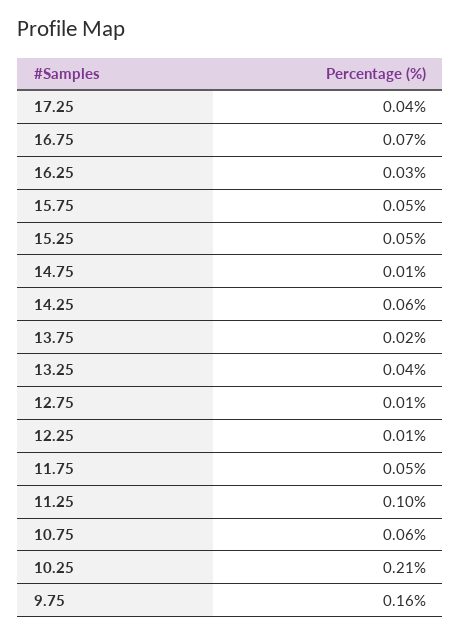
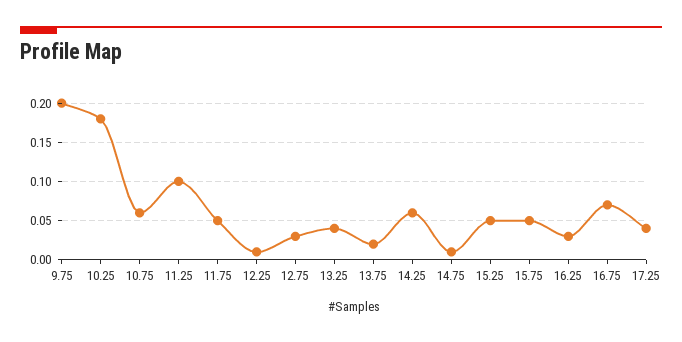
12.75: 0.01 -> 0.03
10.25: 0.21 -> 0.18
9.75: 0.16 -> 0.2

